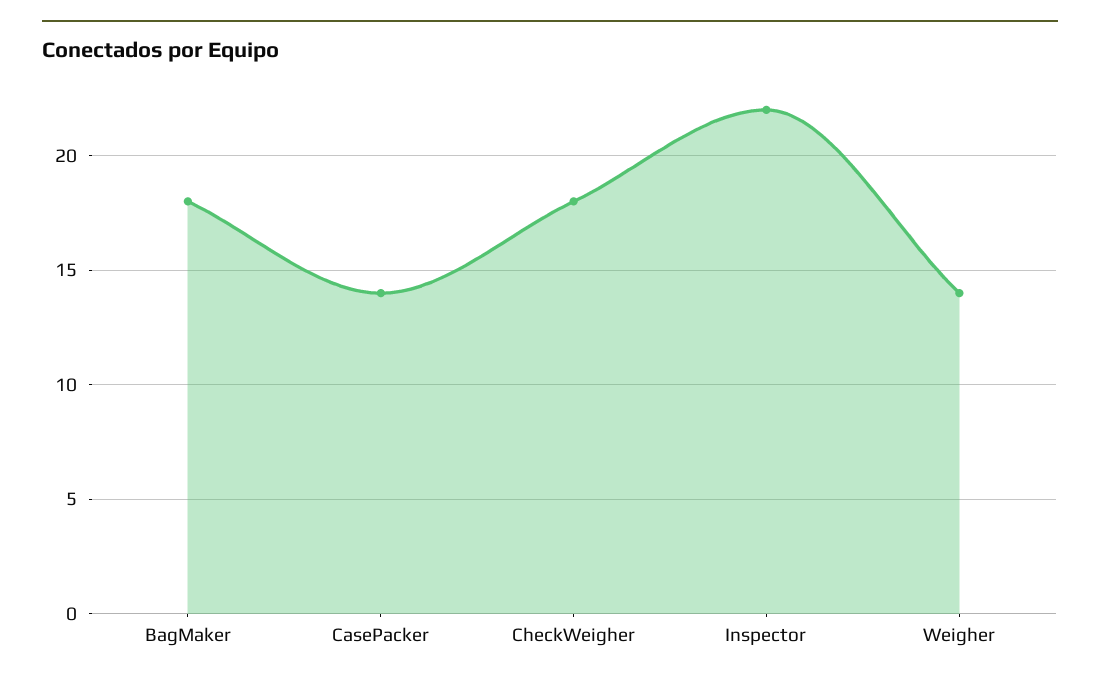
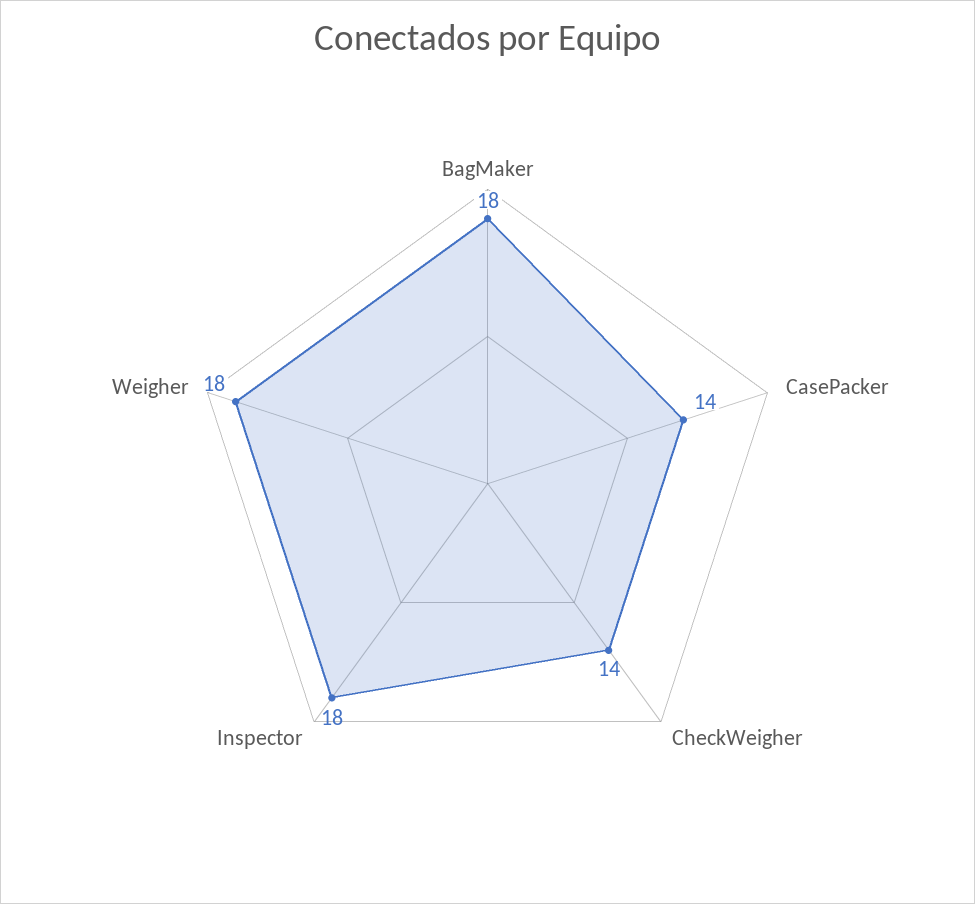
CheckWeigher: 18 -> 14
Inspector: 22 -> 18
Weigher: 14 -> 18

